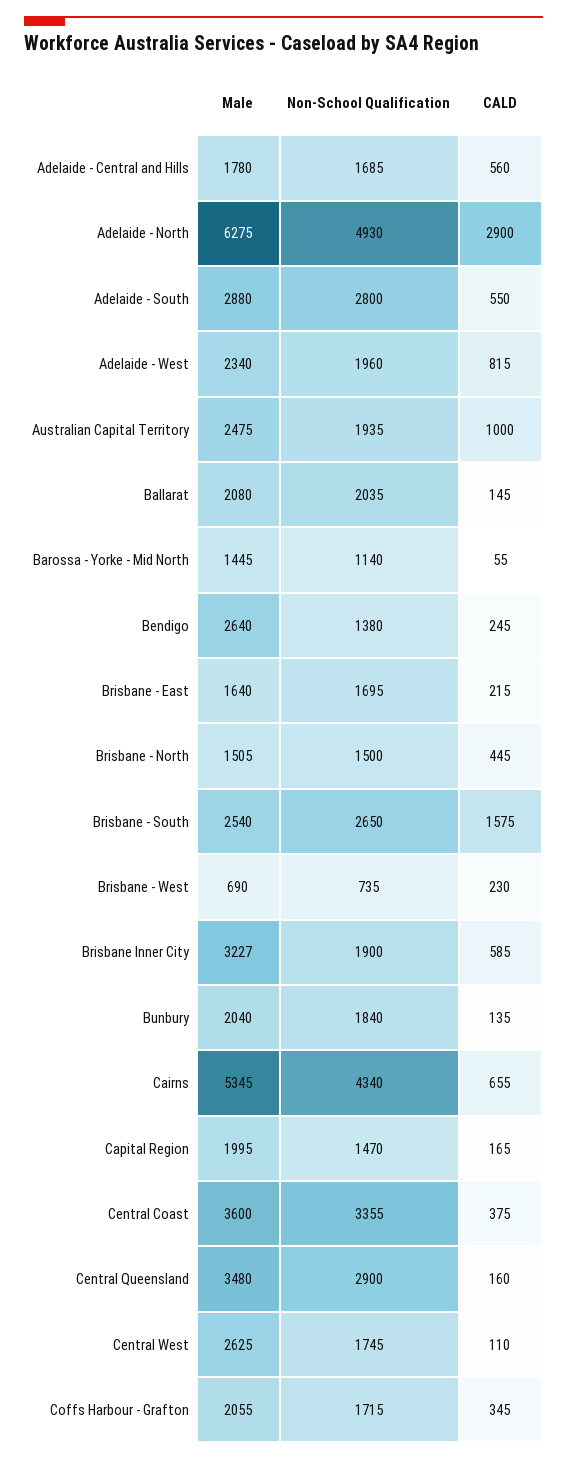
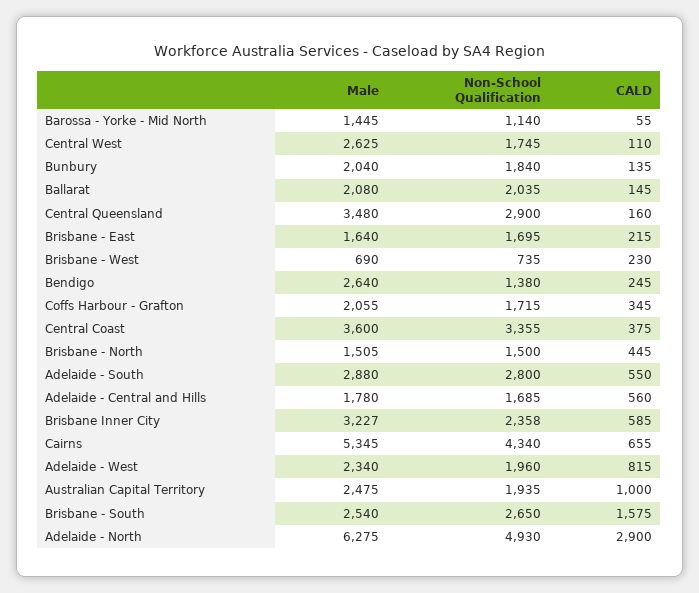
Non-School Qualification, Brisbane Inner City: 1900 -> 2358
Male, Capital Region: 1995 -> none
Non-School Qualification, Capital Region: 1470 -> none
CALD, Capital Region: 165 -> none

